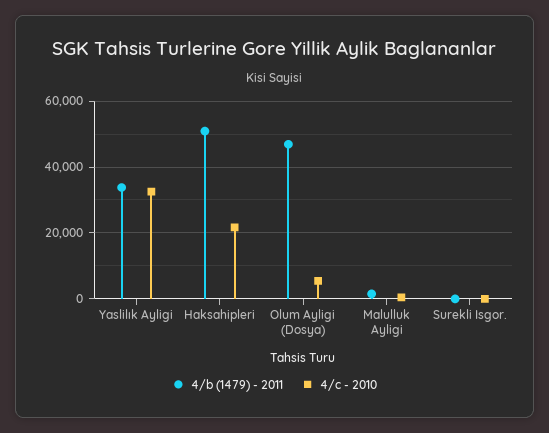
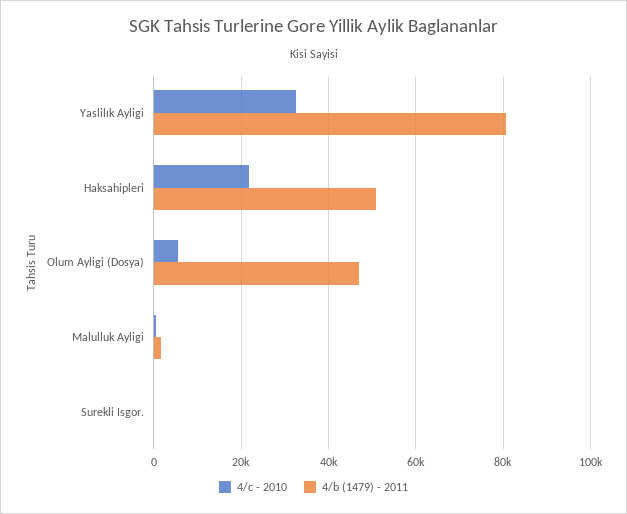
4/b (1479) - 2011, Yaslilık Ayligi: 34000 -> 80000

